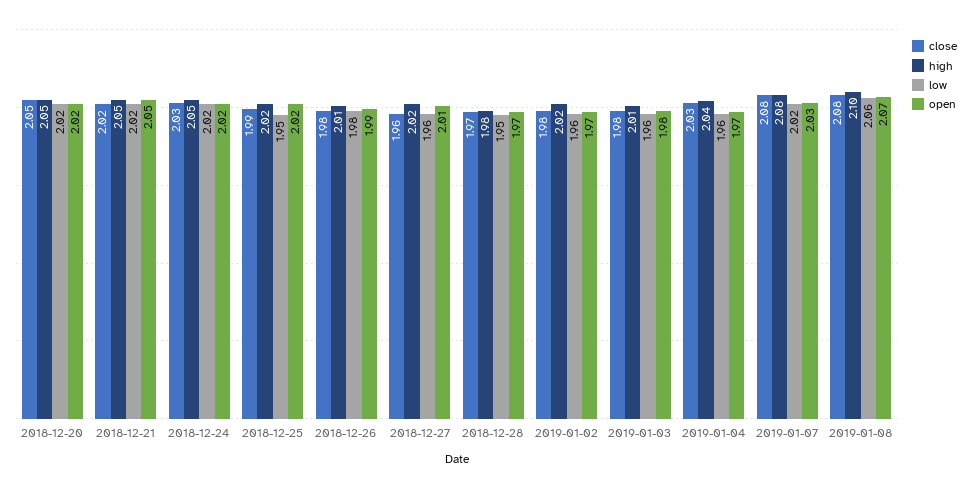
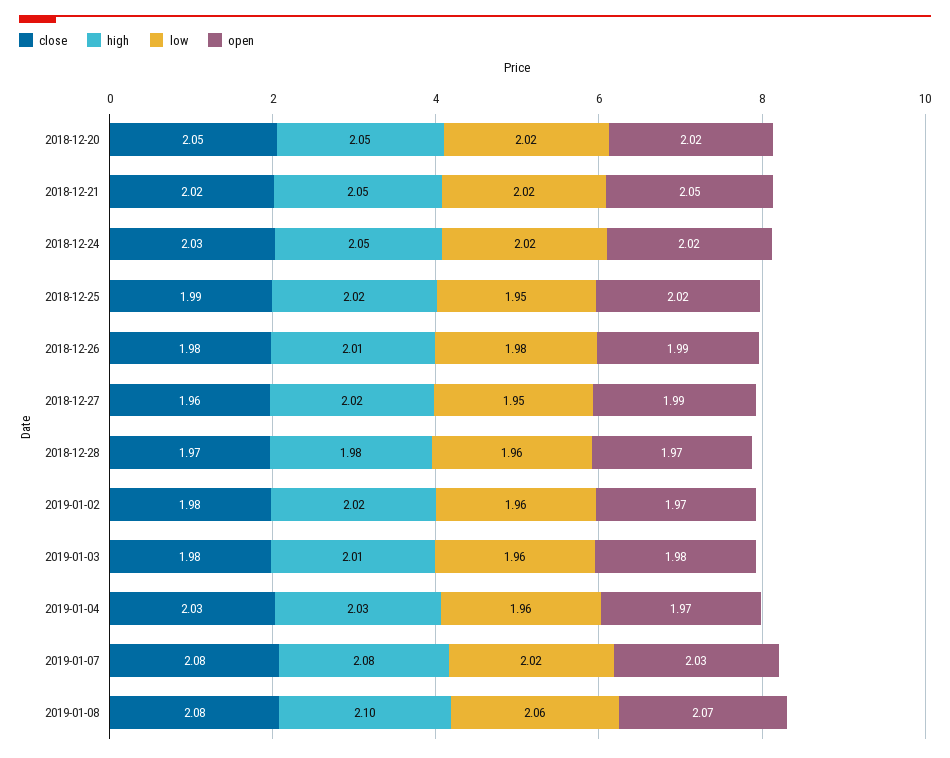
low, 2018-12-27: 1.96 -> 1.95
open, 2018-12-27: 2.01 -> 1.99
low, 2018-12-28: 1.95 -> 1.96
high, 2019-01-04: 2.04 -> 2.03

